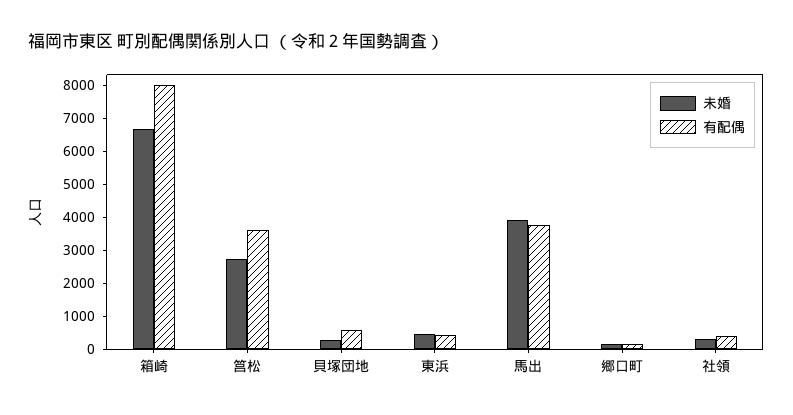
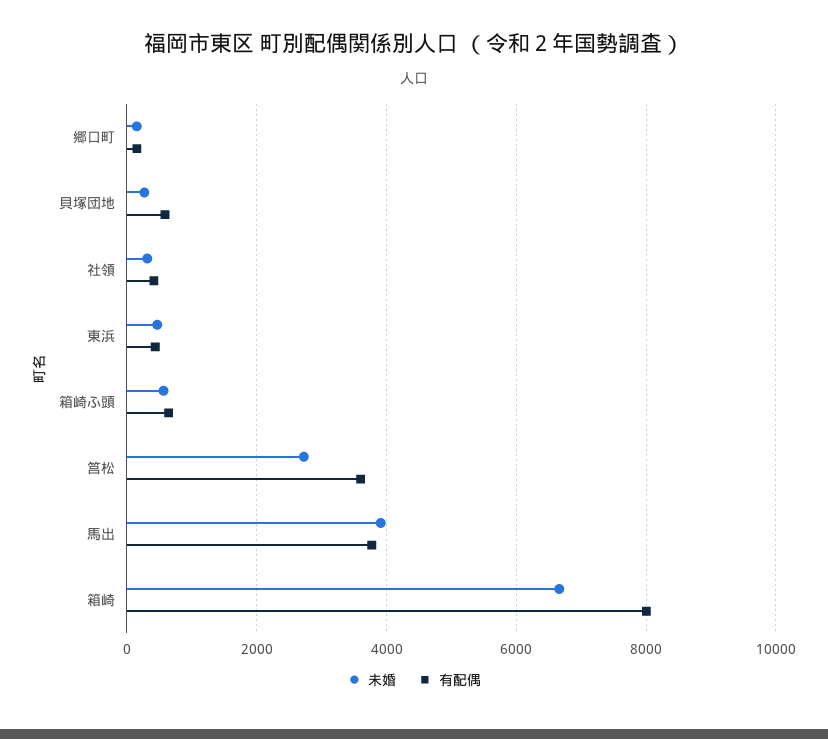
未婚, 箱崎ふ頭: none -> 600
有配偶, 箱崎ふ頭: none -> 600

